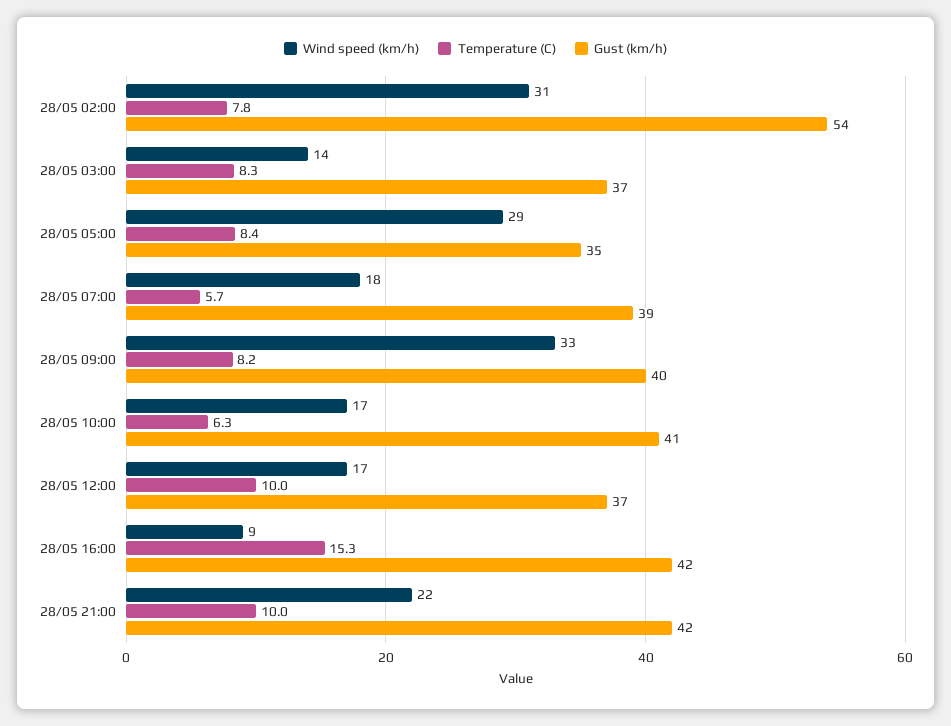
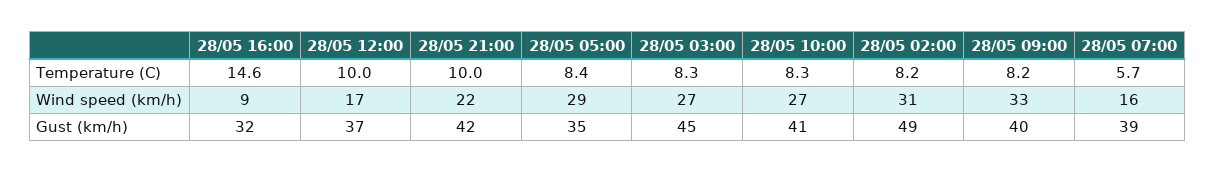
Temperature (C), 28/05 02:00: 7.8 -> 8.2
Gust (km/h), 28/05 02:00: 54 -> 49
Wind speed (km/h), 28/05 03:00: 14 -> 27
Gust (km/h), 28/05 03:00: 37 -> 45
Wind speed (km/h), 28/05 07:00: 18 -> 16
Wind speed (km/h), 28/05 10:00: 17 -> 27
Temperature (C), 28/05 10:00: 6.3 -> 8.3
Temperature (C), 28/05 16:00: 15.3 -> 14.6
Gust (km/h), 28/05 16:00: 42 -> 32

